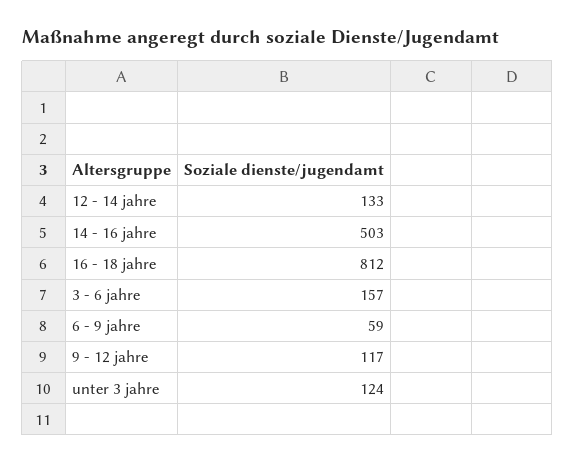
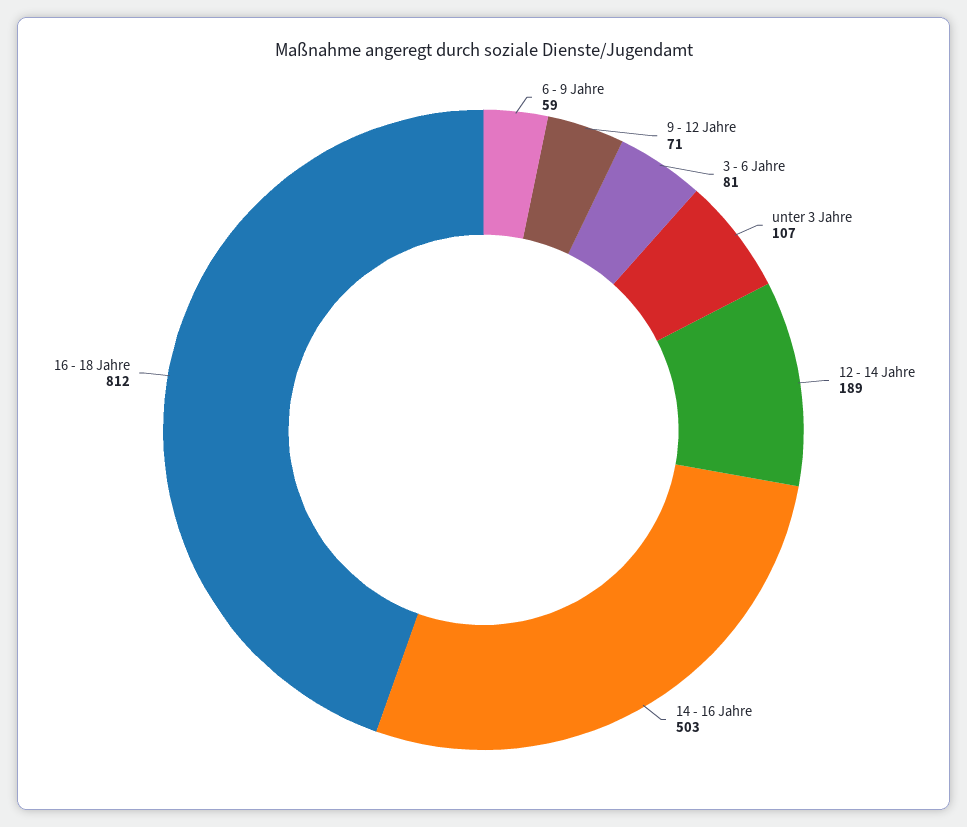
12 - 14 jahre: 133 -> 189
3 - 6 jahre: 157 -> 81
9 - 12 jahre: 117 -> 71
unter 3 jahre: 124 -> 107

